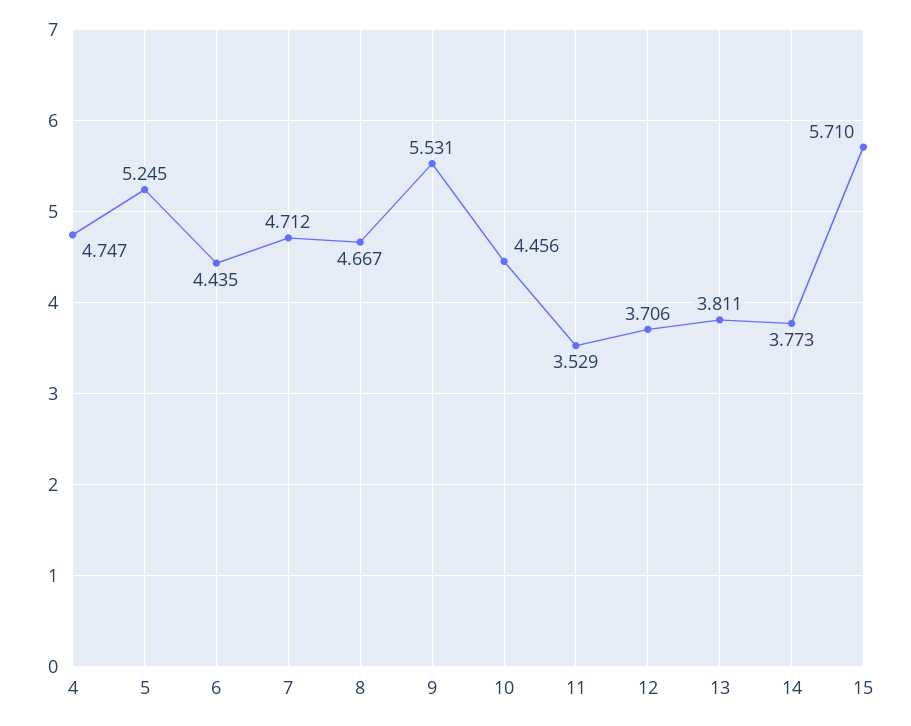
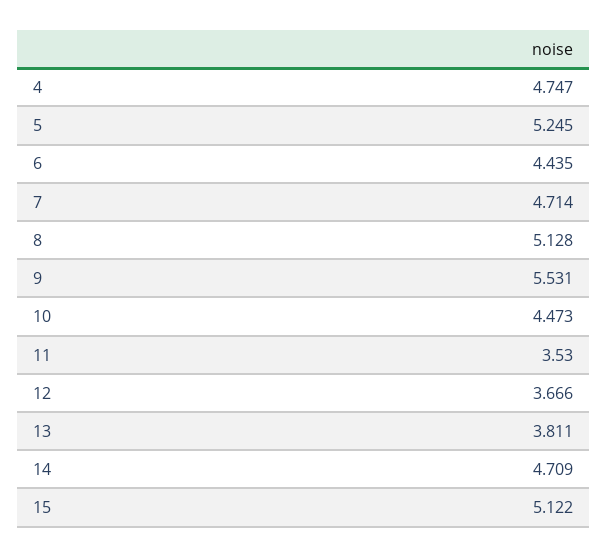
7: 4.712 -> 4.714
8: 4.667 -> 5.128
10: 4.456 -> 4.473
11: 3.529 -> 3.53
12: 3.706 -> 3.666
14: 3.773 -> 4.709
15: 5.71 -> 5.122

